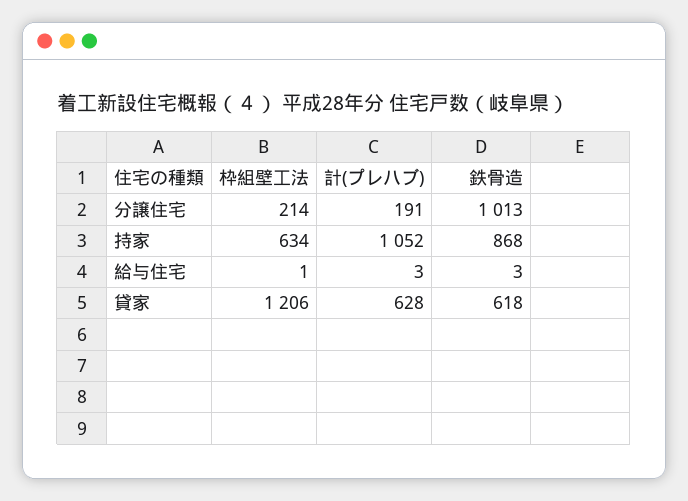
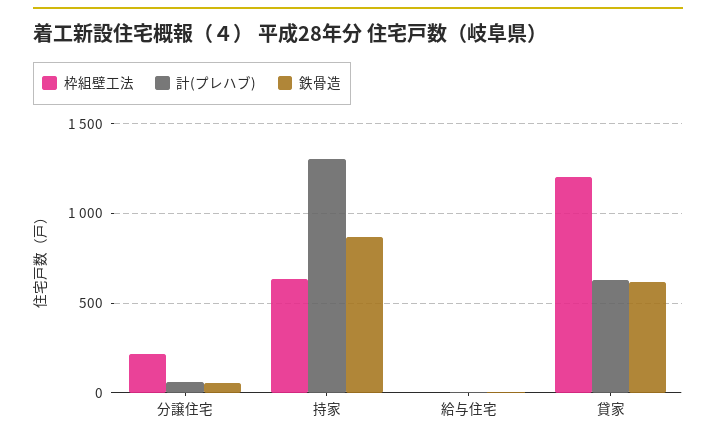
計(プレハブ), 分譲住宅: 191 -> 50
鉄骨造, 分譲住宅: 1013 -> 50
計(プレハブ), 持家: 1052 -> 1300

